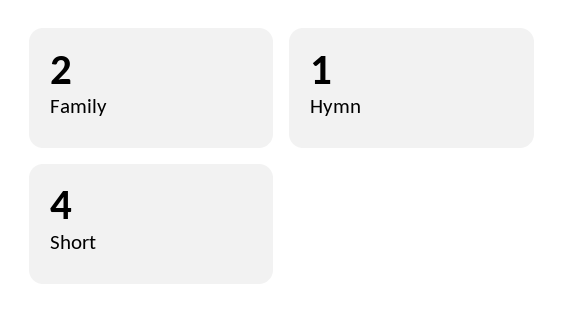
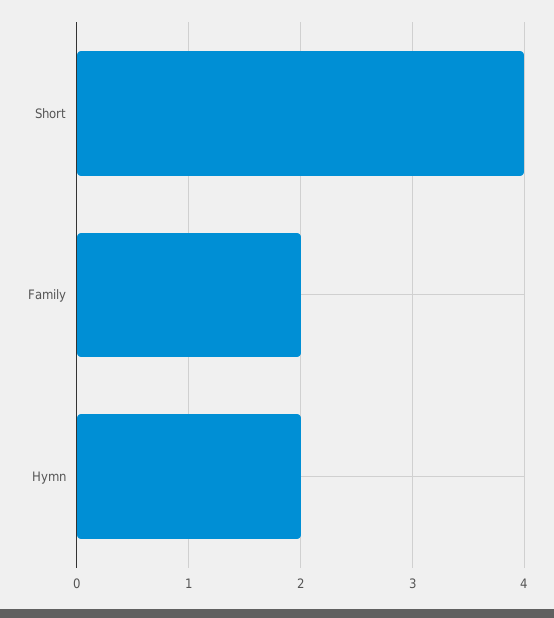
Hymn: 1 -> 2

